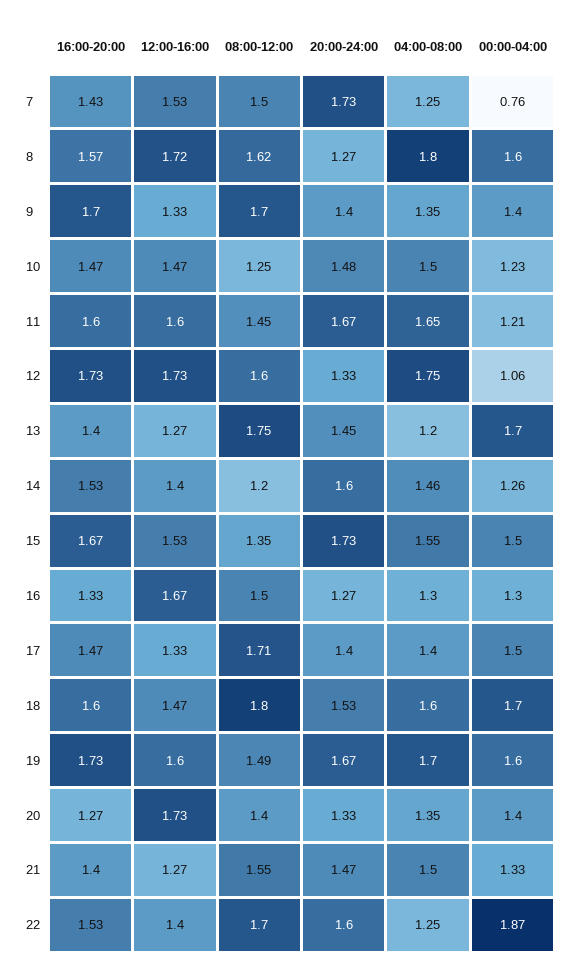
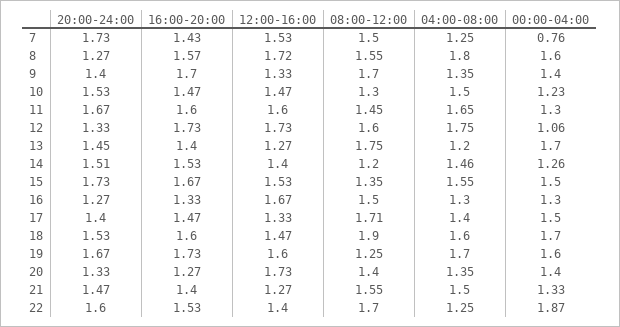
08:00-12:00, 8: 1.62 -> 1.55
08:00-12:00, 10: 1.25 -> 1.3
20:00-24:00, 10: 1.48 -> 1.53
00:00-04:00, 11: 1.21 -> 1.3
20:00-24:00, 14: 1.6 -> 1.51
08:00-12:00, 18: 1.8 -> 1.9
08:00-12:00, 19: 1.49 -> 1.25

